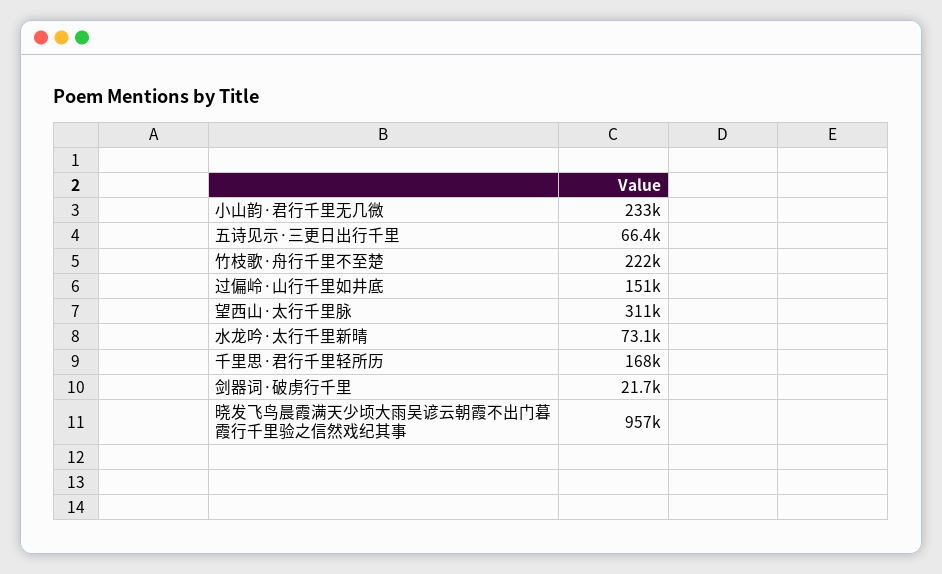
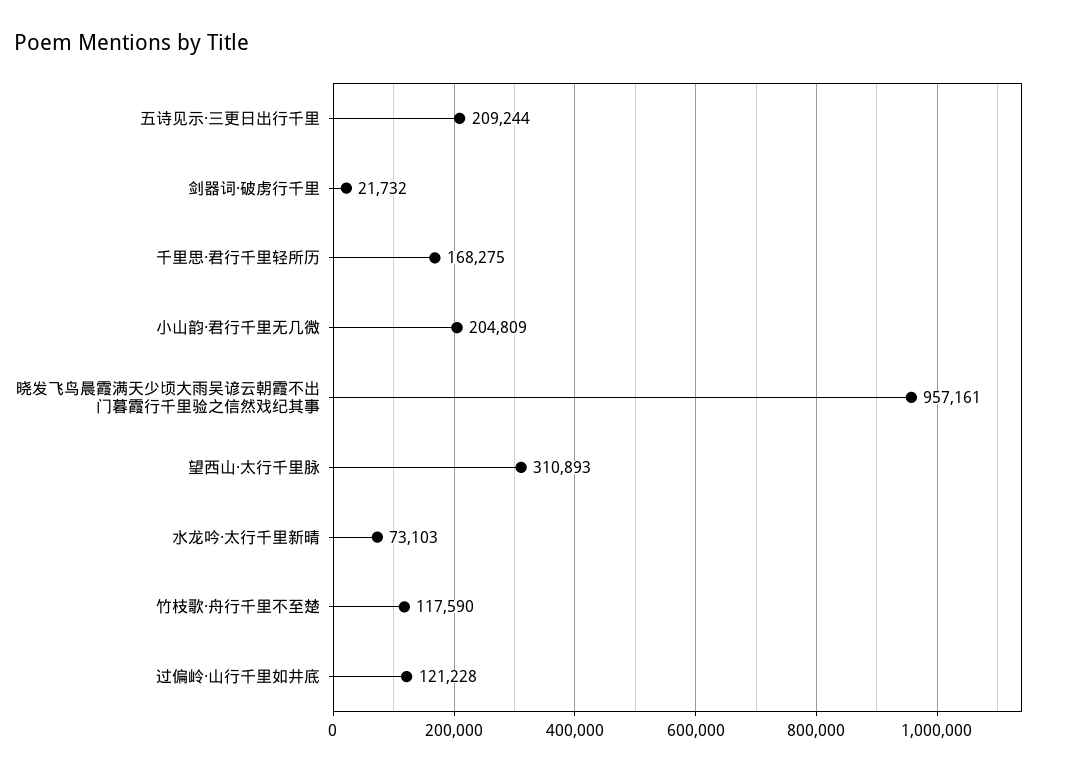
小山韵·君行千里无几微: 233000 -> 204809
五诗见示·三更日出行千里: 66400 -> 209244
竹枝歌·舟行千里不至楚: 222000 -> 117590
过偏岭·山行千里如井底: 151000 -> 121228

